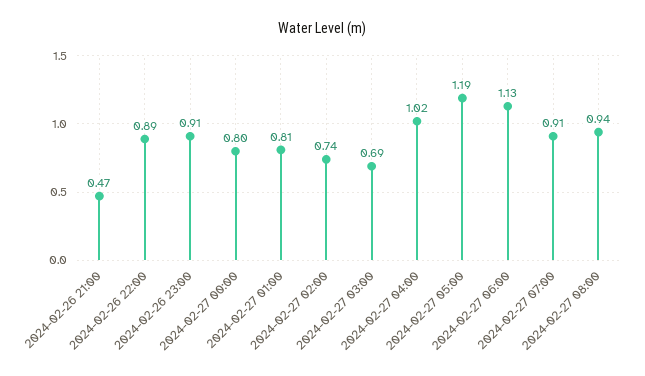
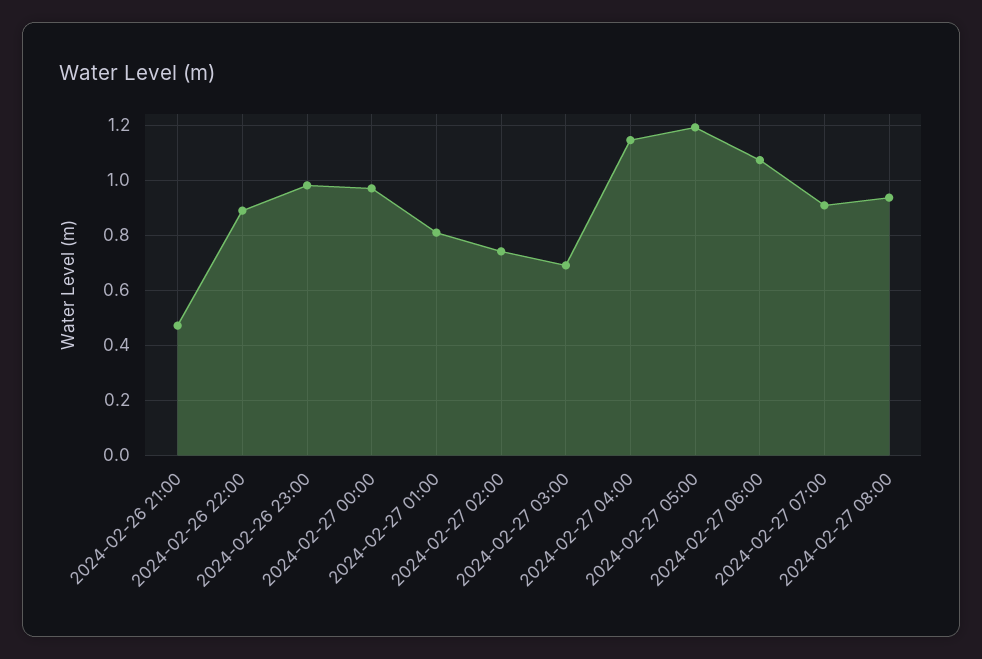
2024-02-26 23:00: 0.91 -> 0.975
2024-02-27 00:00: 0.8 -> 0.975
2024-02-27 04:00: 1.02 -> 1.15
2024-02-27 06:00: 1.13 -> 1.075

